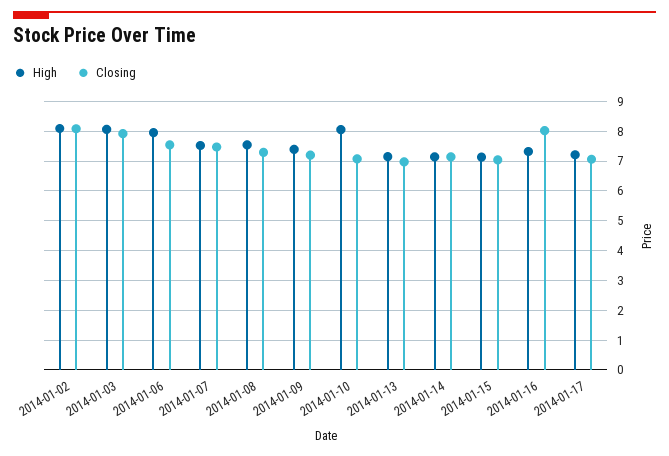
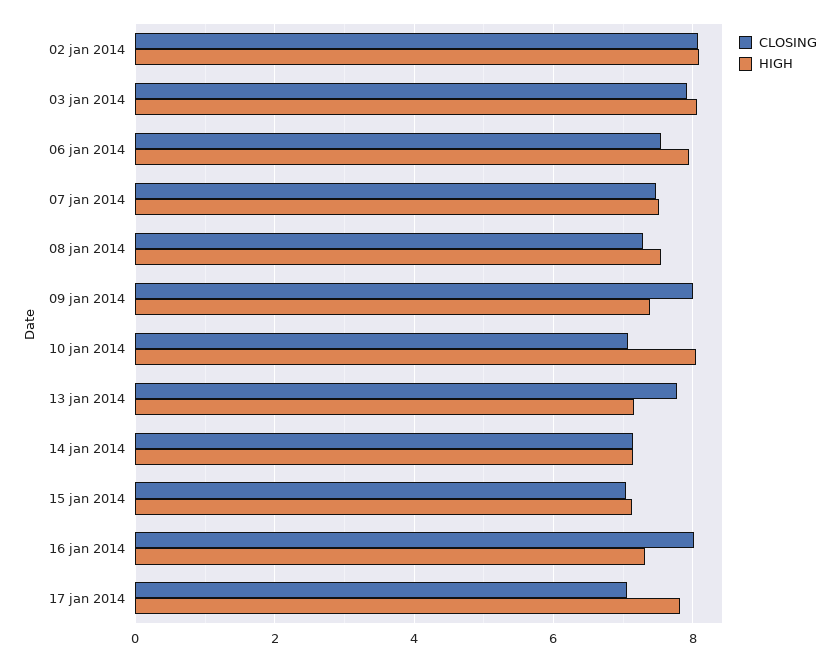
Closing, 2014-01-09: 7.25 -> 8
Closing, 2014-01-13: 7 -> 7.8
High, 2014-01-17: 7.25 -> 7.8

